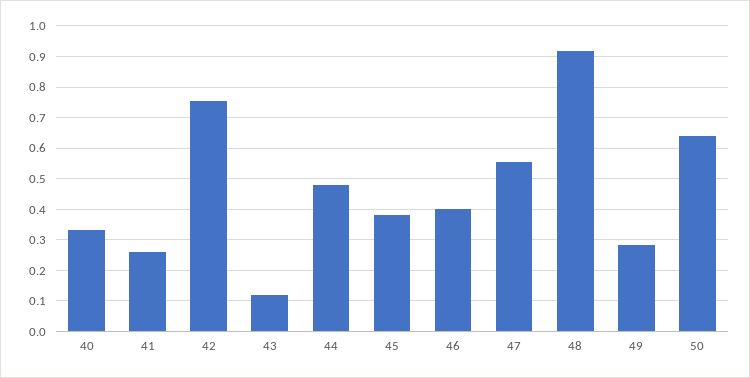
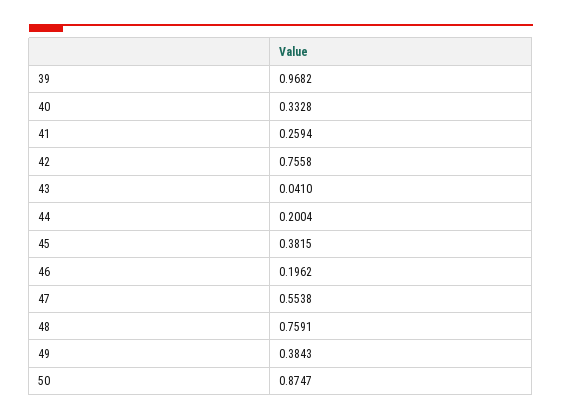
43: 0.12 -> 0.041
44: 0.48 -> 0.2004
46: 0.4 -> 0.1962
48: 0.92 -> 0.7591
49: 0.28 -> 0.3843
50: 0.64 -> 0.8747
39: none -> 0.9682

